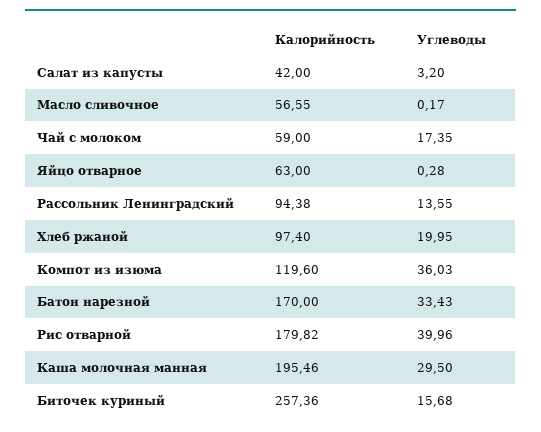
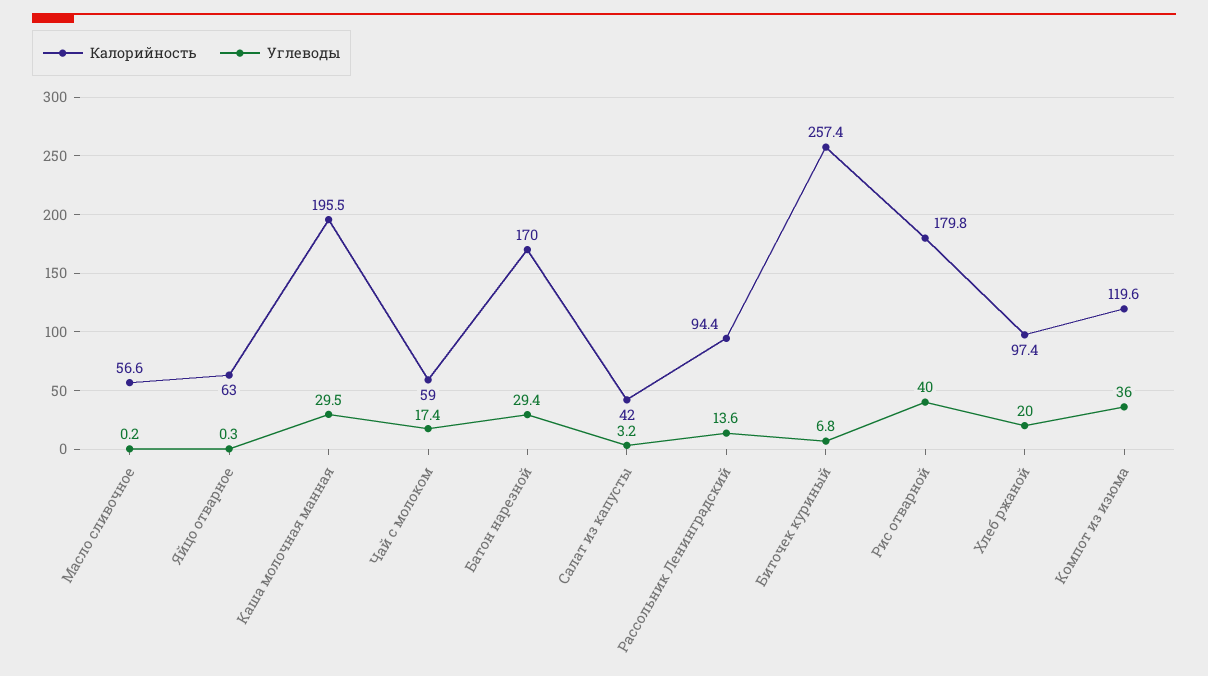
Углеводы, Батон нарезной: 33.43 -> 29.4
Углеводы, Биточек куриный: 15.68 -> 6.8

